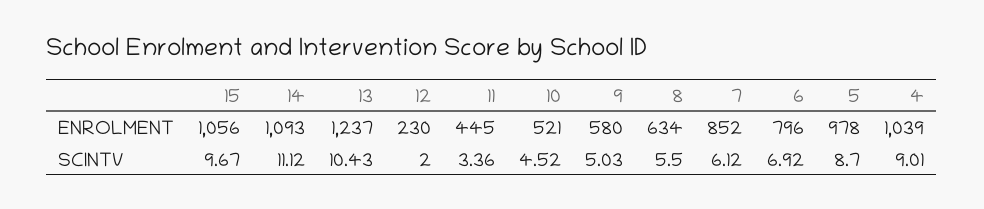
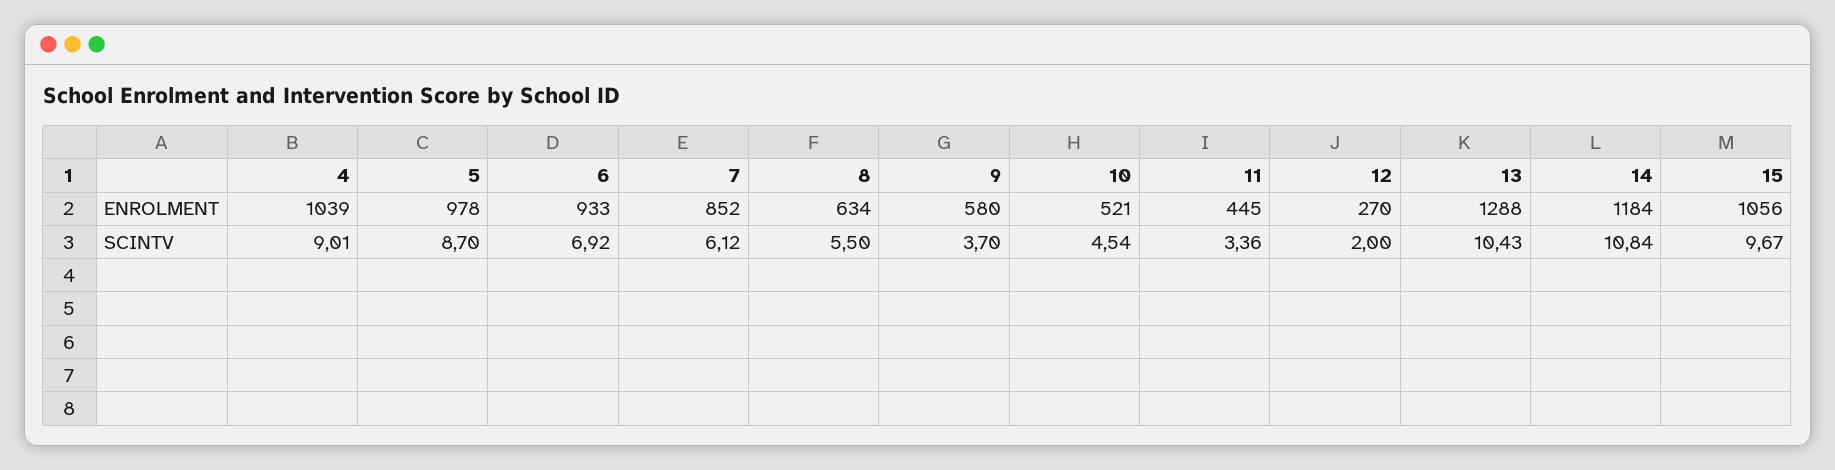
14, ENROLMENT: 1093 -> 1184
13, ENROLMENT: 1237 -> 1288
12, ENROLMENT: 230 -> 270
6, ENROLMENT: 796 -> 933
14, SCINTV: 11.12 -> 10.84
10, SCINTV: 4.52 -> 4.54
9, SCINTV: 5.03 -> 3.7

